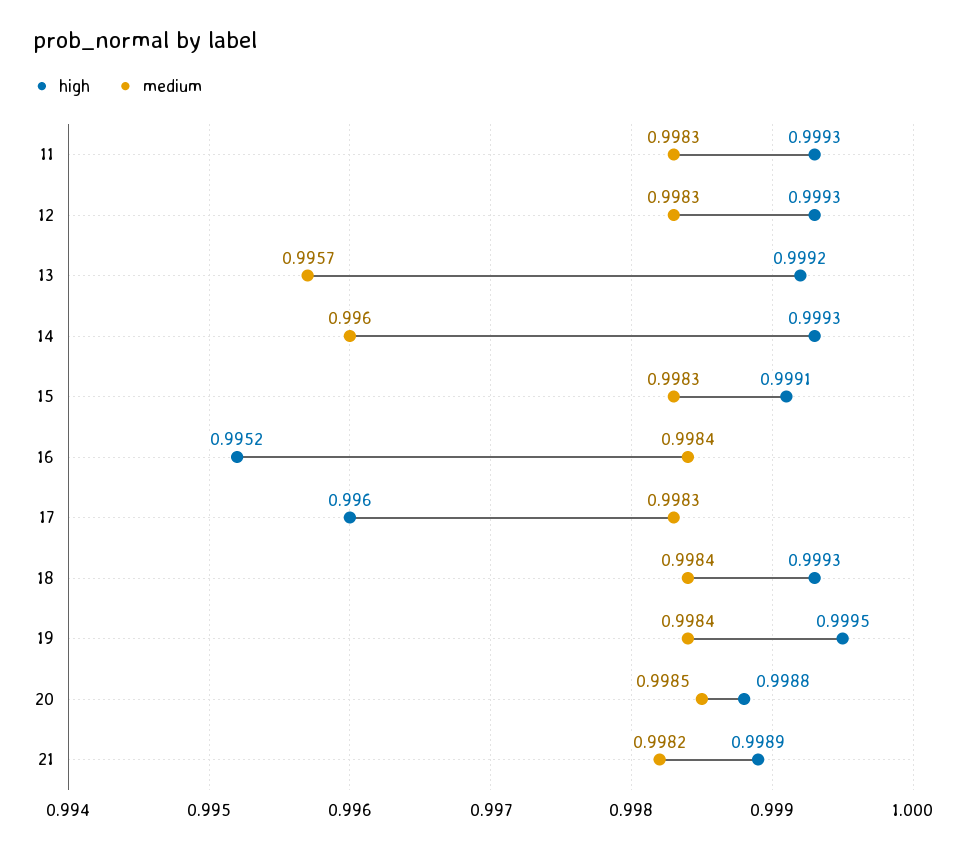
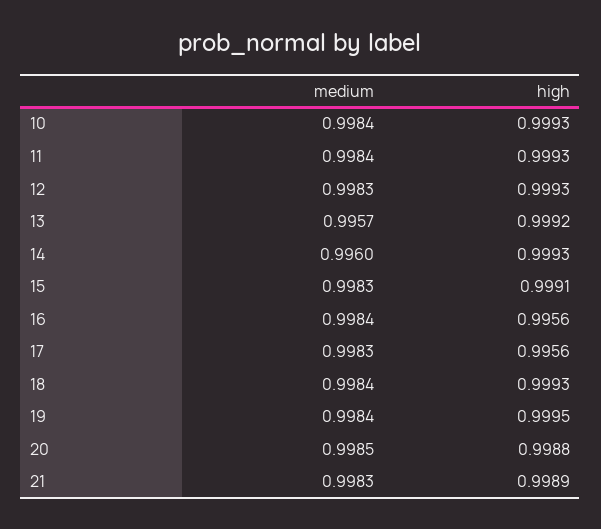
medium, 11: 0.9983 -> 0.9984
high, 16: 0.9952 -> 0.9956
high, 17: 0.996 -> 0.9956
medium, 21: 0.9982 -> 0.9983
medium, 10: none -> 0.9984
high, 10: none -> 0.9993

